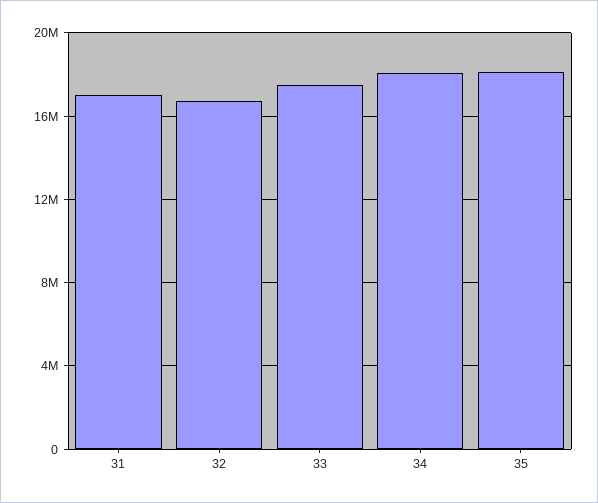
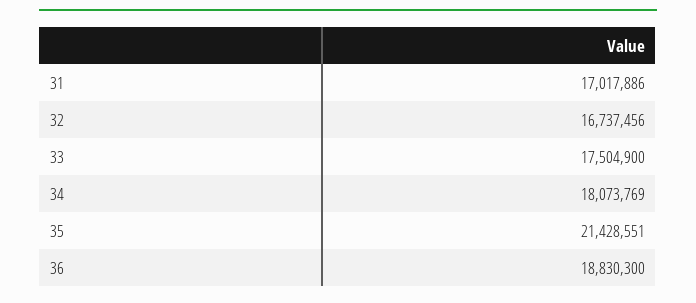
35: 18000000 -> 21428551
36: none -> 18830300

